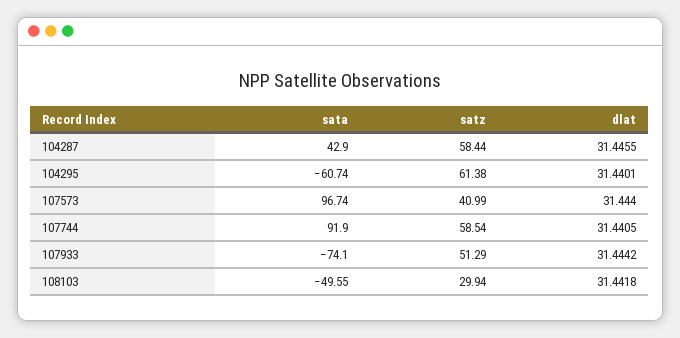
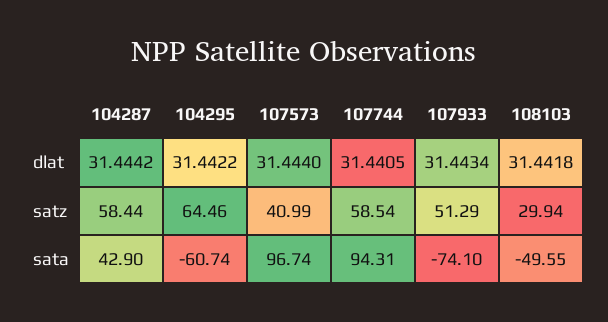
dlat, 104287: 31.4455 -> 31.4442
satz, 104295: 61.38 -> 64.46
dlat, 104295: 31.4401 -> 31.4422
sata, 107744: 91.9 -> 94.31
dlat, 107933: 31.4442 -> 31.4434

